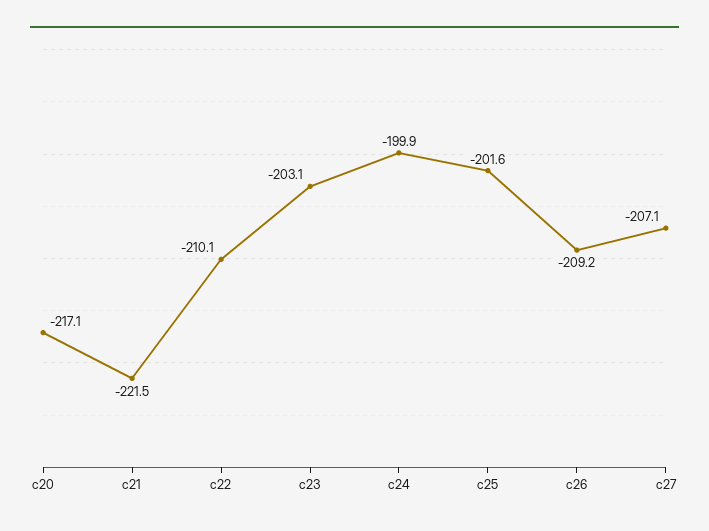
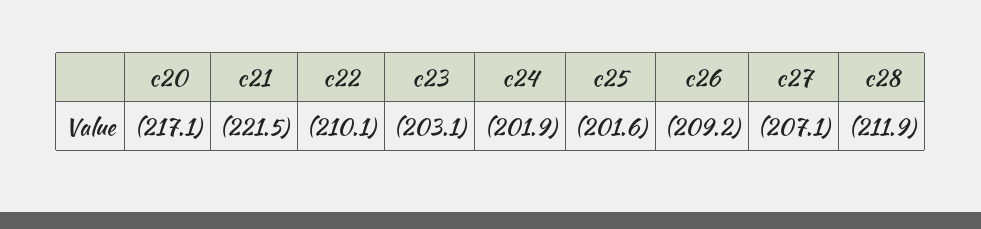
c24: -199.9 -> -201.9
c28: none -> -211.9

